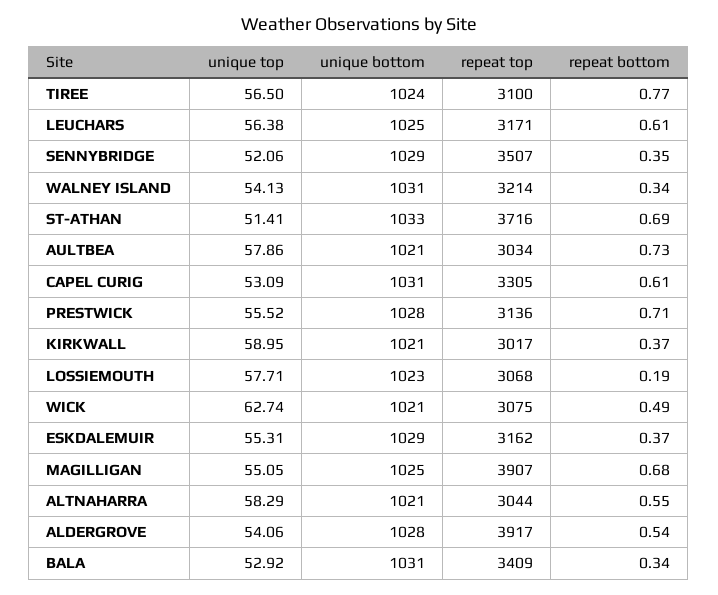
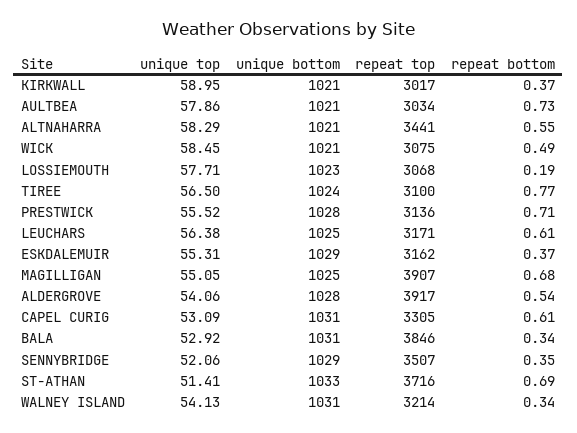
unique top, WICK: 62.74 -> 58.45
repeat top, ALTNAHARRA: 3044 -> 3441
repeat top, BALA: 3409 -> 3846

